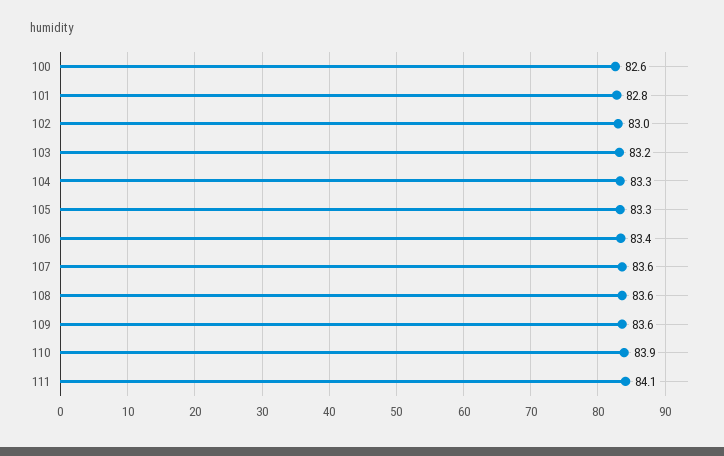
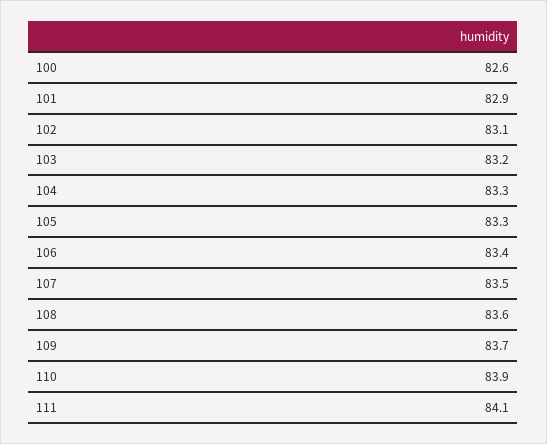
101: 82.8 -> 82.9
102: 83 -> 83.1
107: 83.6 -> 83.5
109: 83.6 -> 83.7

